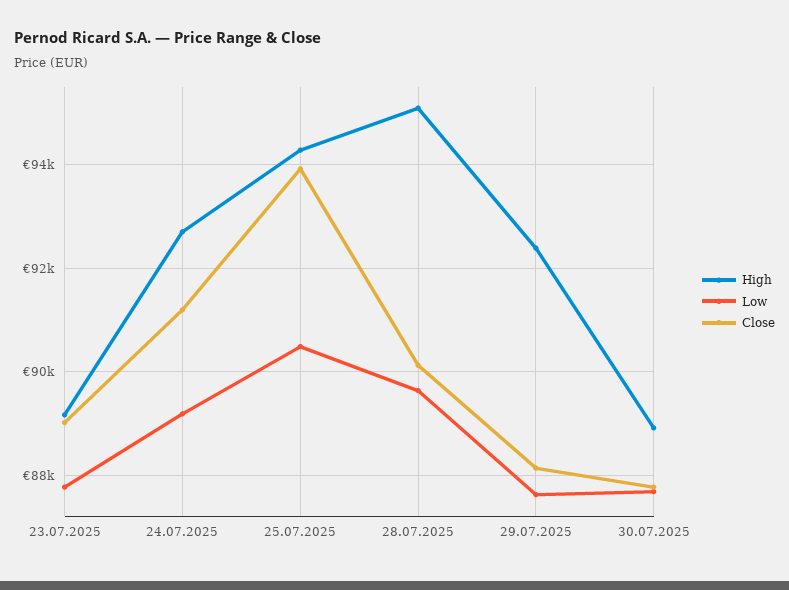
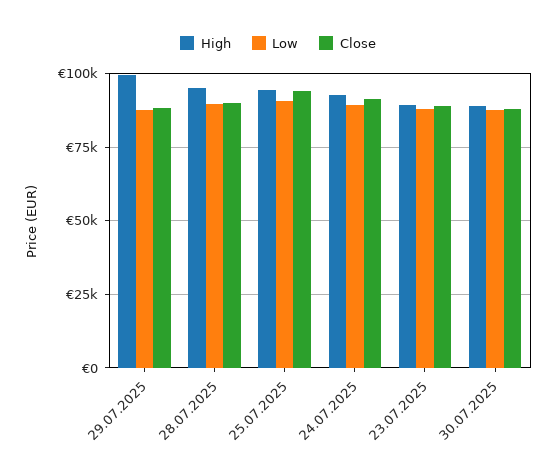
High, 29.07.2025: 92400 -> 100000

